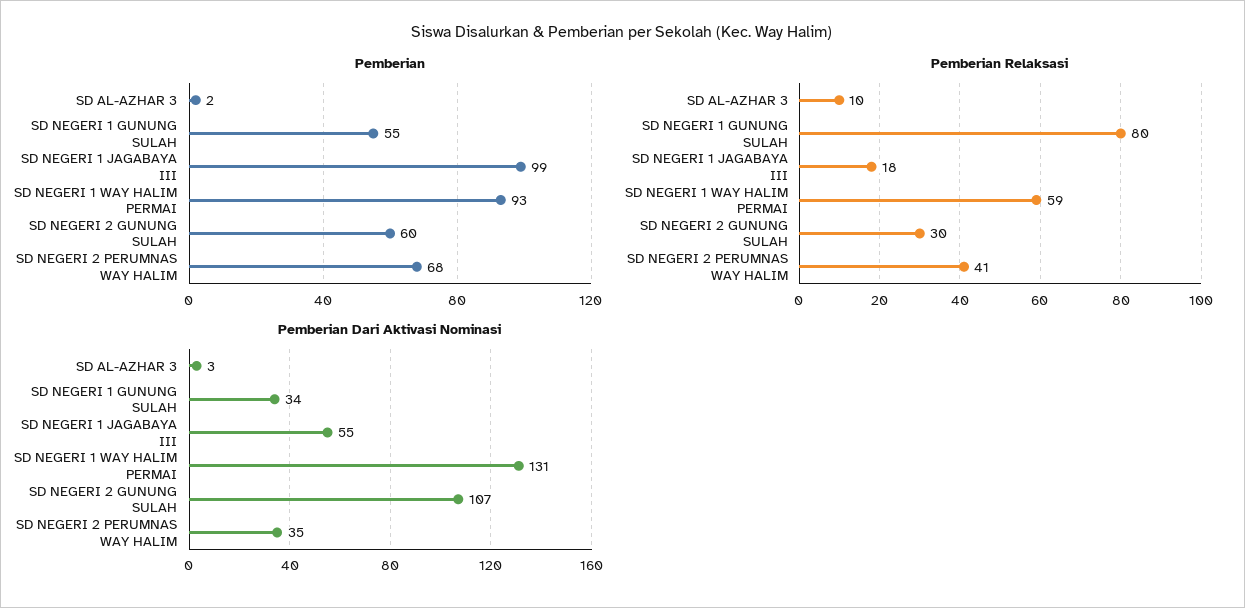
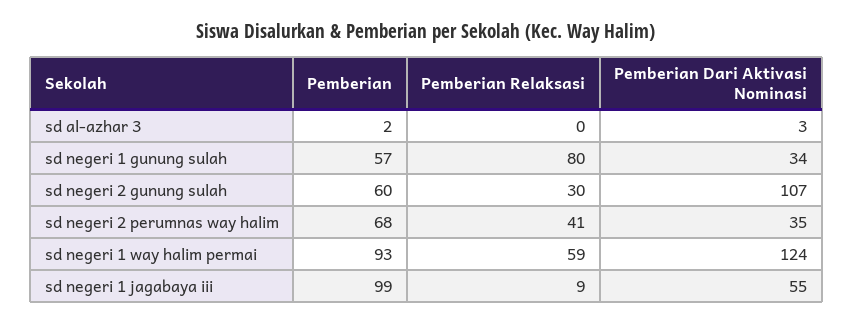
Pemberian, SD NEGERI 1 GUNUNG SULAH: 55 -> 57
Pemberian Relaksasi, SD AL-AZHAR 3: 10 -> 0
Pemberian Relaksasi, SD NEGERI 1 JAGABAYA III: 18 -> 9
Pemberian Dari Aktivasi Nominasi, SD NEGERI 1 WAY HALIM PERMAI: 131 -> 124

